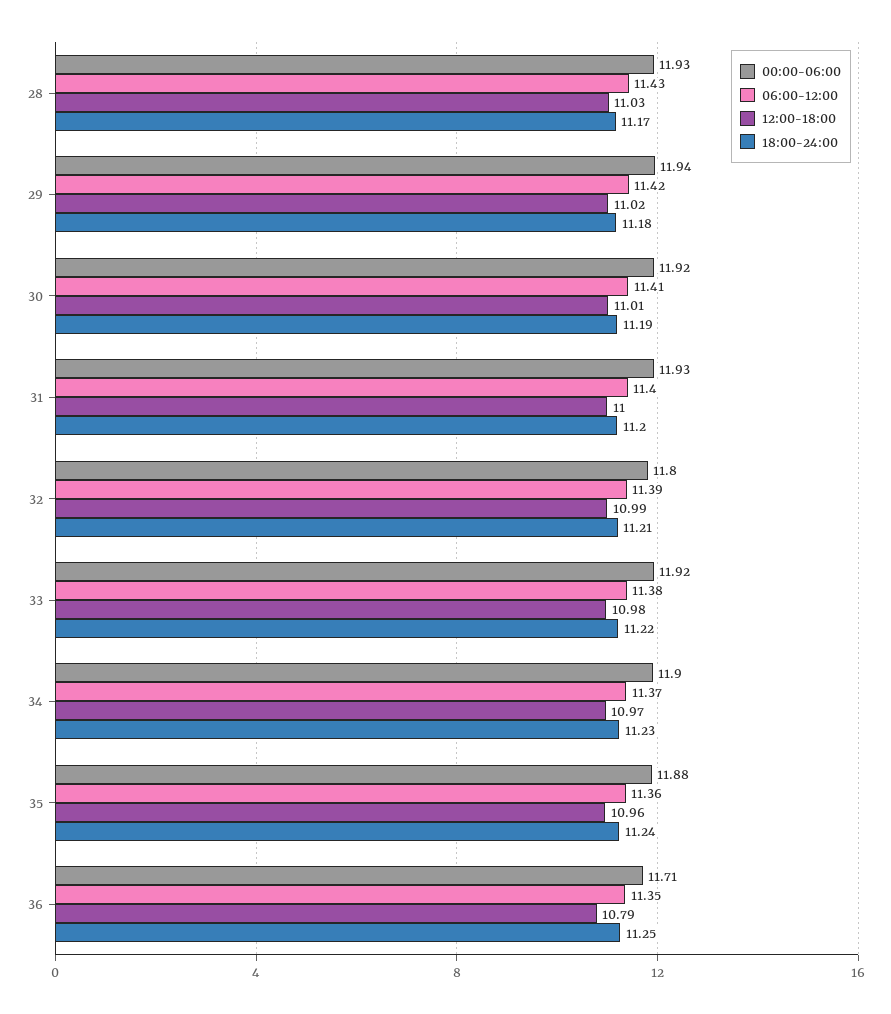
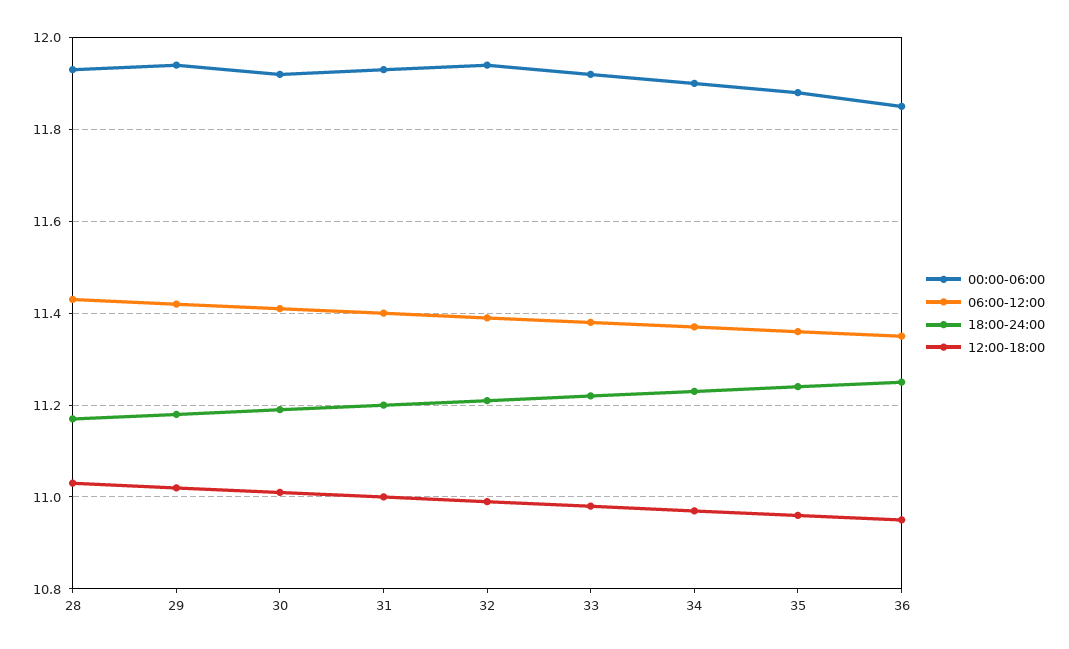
00:00-06:00, 32: 11.8 -> 11.95
00:00-06:00, 36: 11.71 -> 11.85
12:00-18:00, 36: 10.79 -> 10.95

